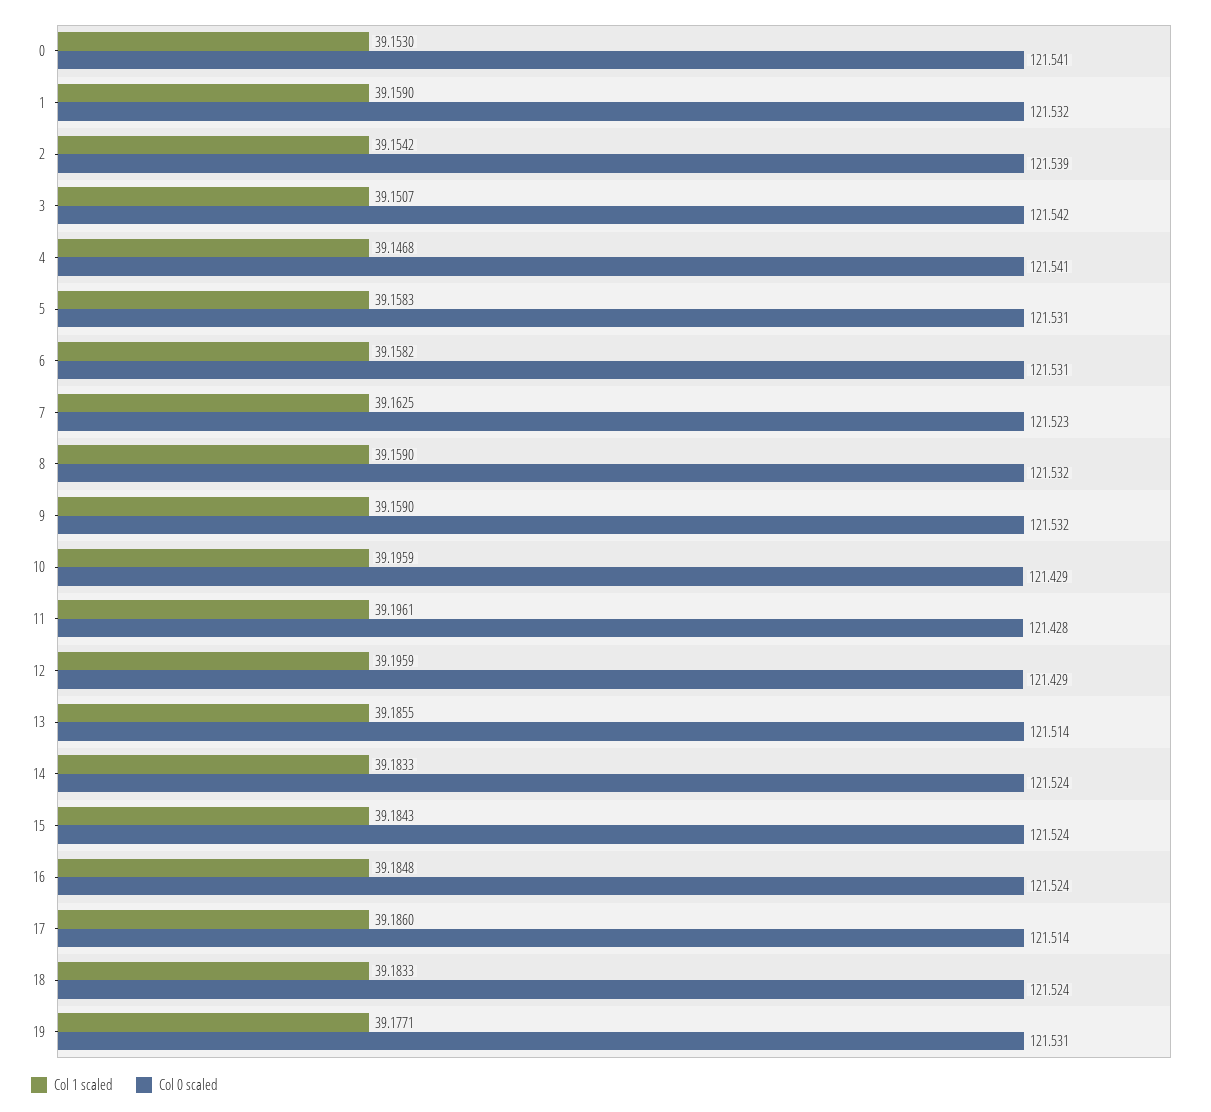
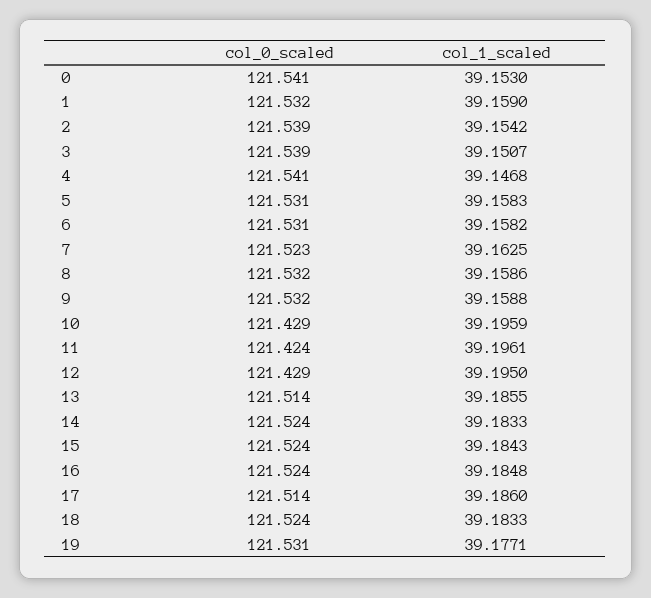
Col 0 scaled, 3: 121.542 -> 121.539
Col 1 scaled, 8: 39.159 -> 39.1586
Col 1 scaled, 9: 39.159 -> 39.1588
Col 0 scaled, 11: 121.428 -> 121.424
Col 1 scaled, 12: 39.1959 -> 39.195

